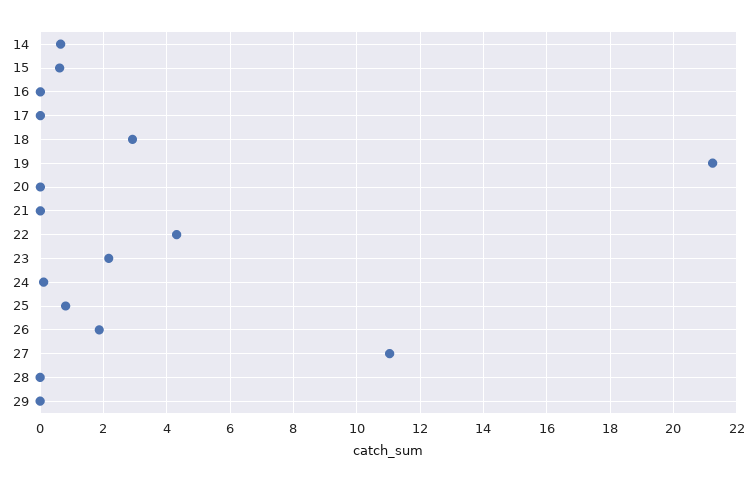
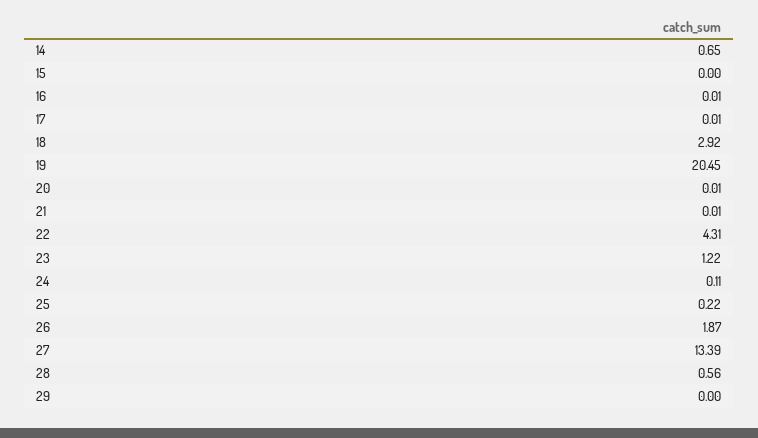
15: 0.6 -> 0
19: 21.2 -> 20.45
23: 2.2 -> 1.22
25: 0.8 -> 0.22
27: 11 -> 13.39
28: 0 -> 0.56

